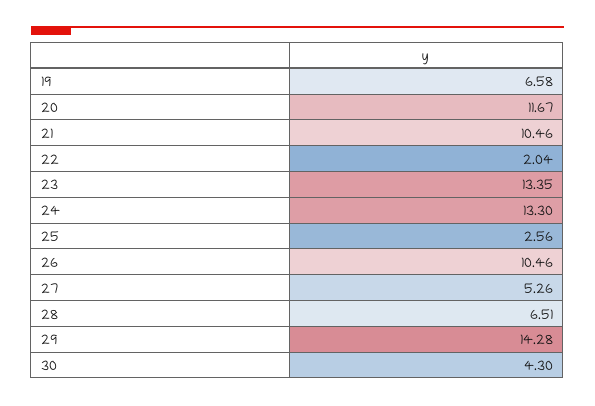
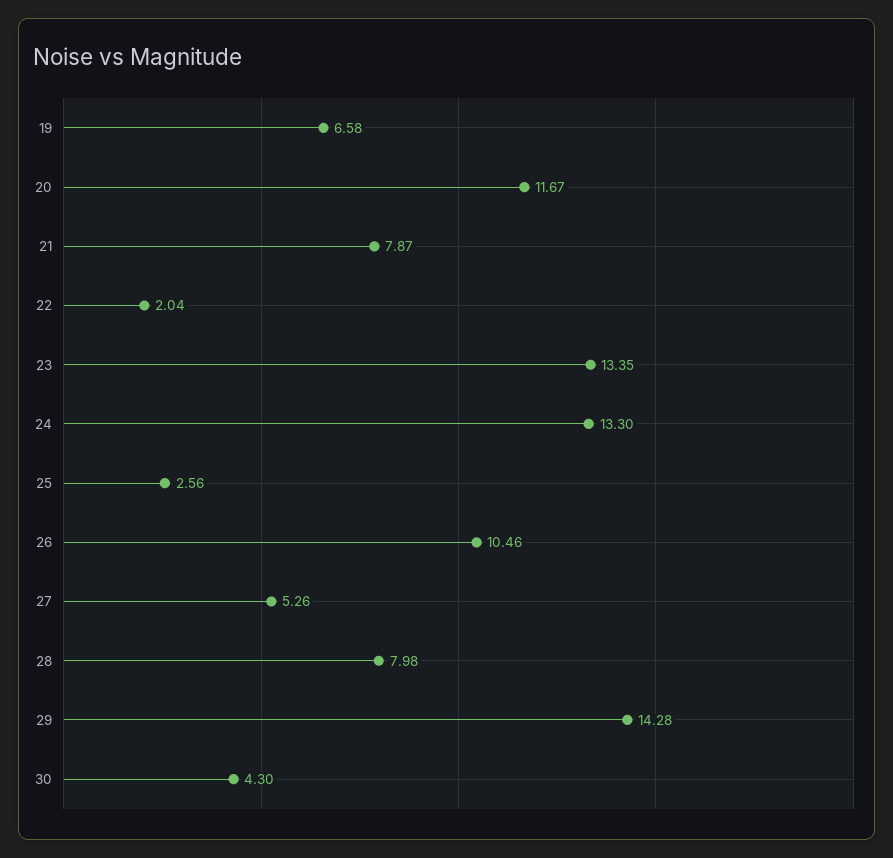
21: 10.46 -> 7.87
28: 6.51 -> 7.98

